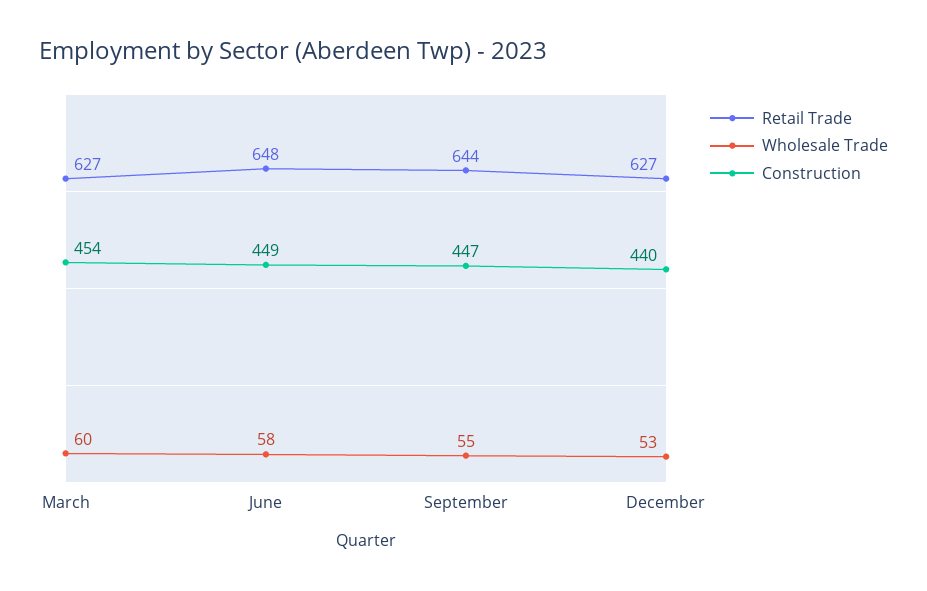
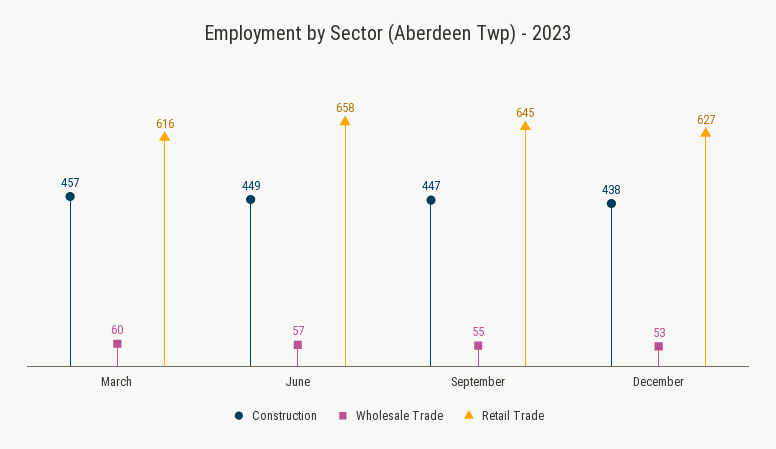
Retail Trade, March: 627 -> 616
Construction, March: 454 -> 457
Retail Trade, June: 648 -> 658
Wholesale Trade, June: 58 -> 57
Retail Trade, September: 644 -> 645
Construction, December: 440 -> 438

